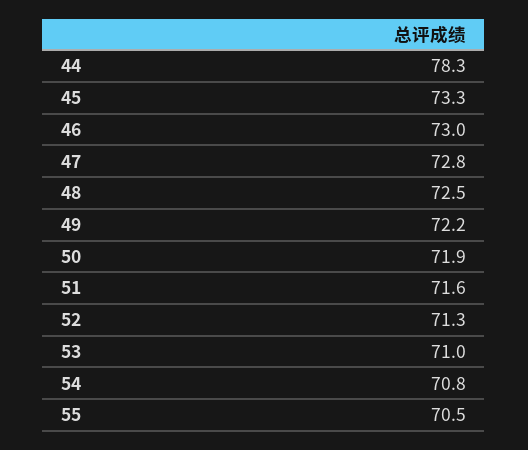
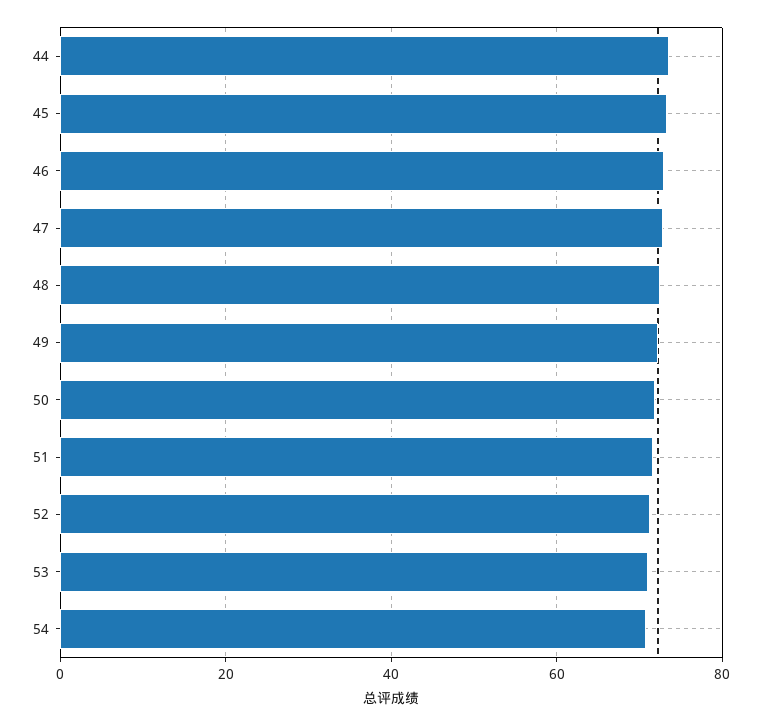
44: 78.3 -> 74
55: 70.5 -> none

